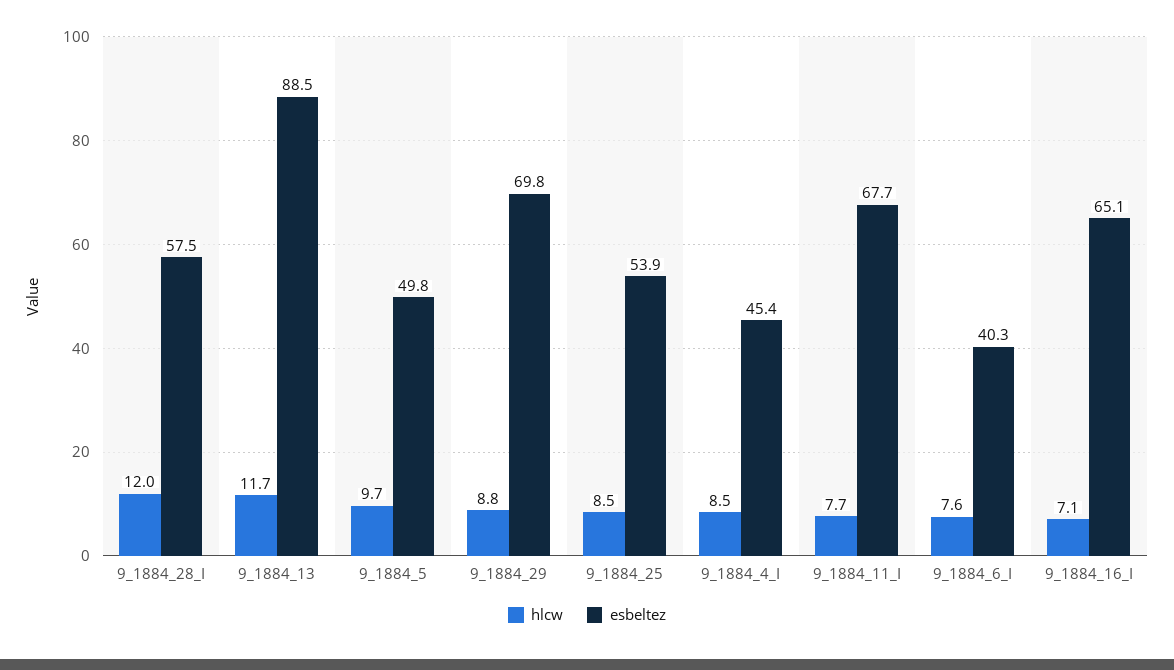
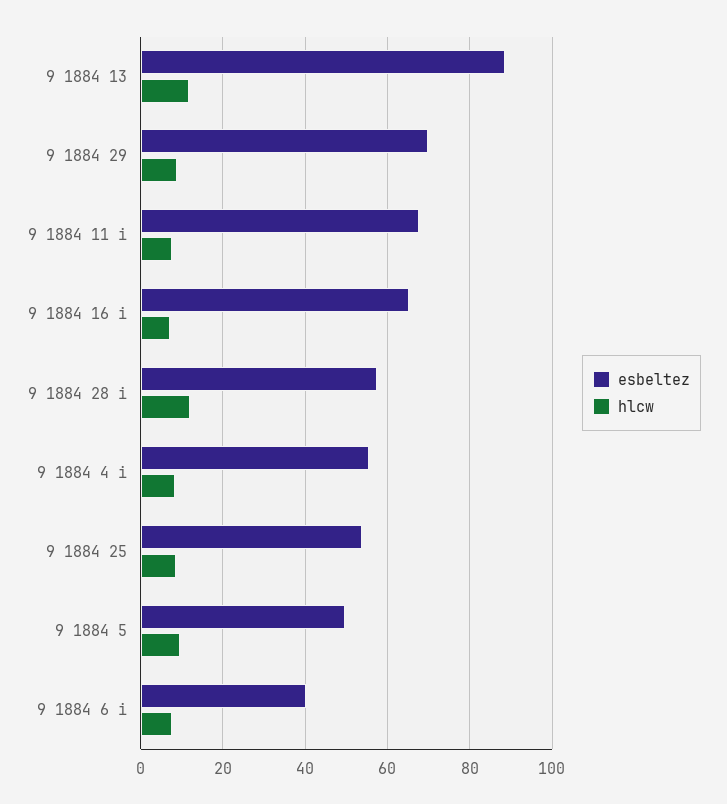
esbeltez, 9_1884_4_I: 45.4 -> 56

